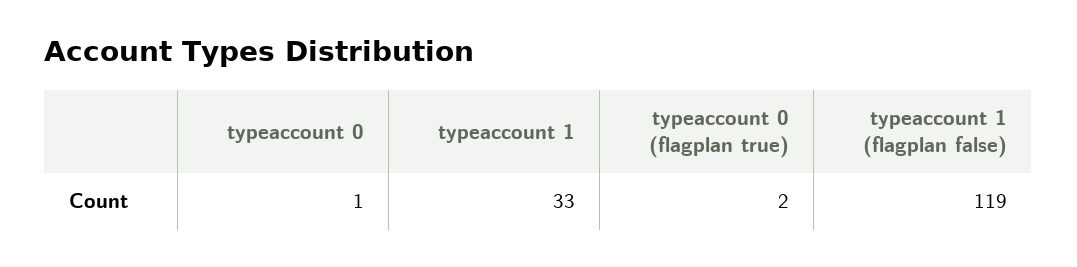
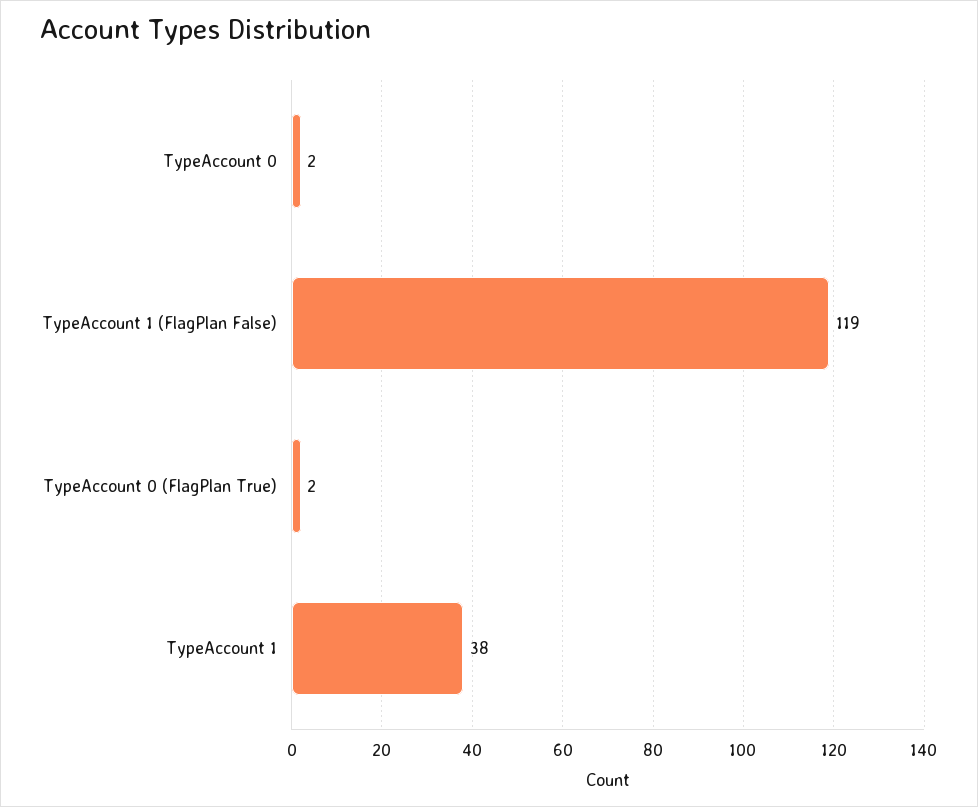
typeaccount 0: 1 -> 2
typeaccount 1: 33 -> 38

